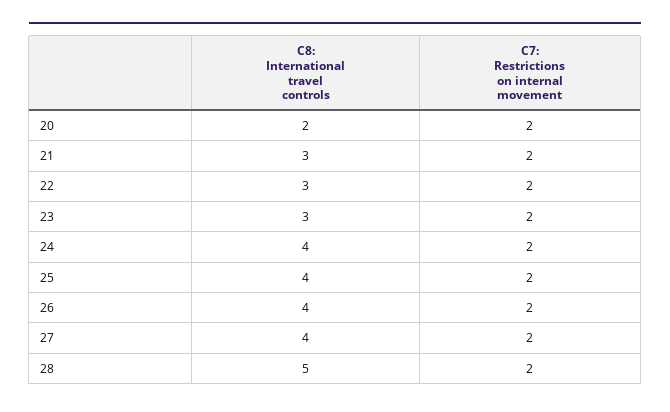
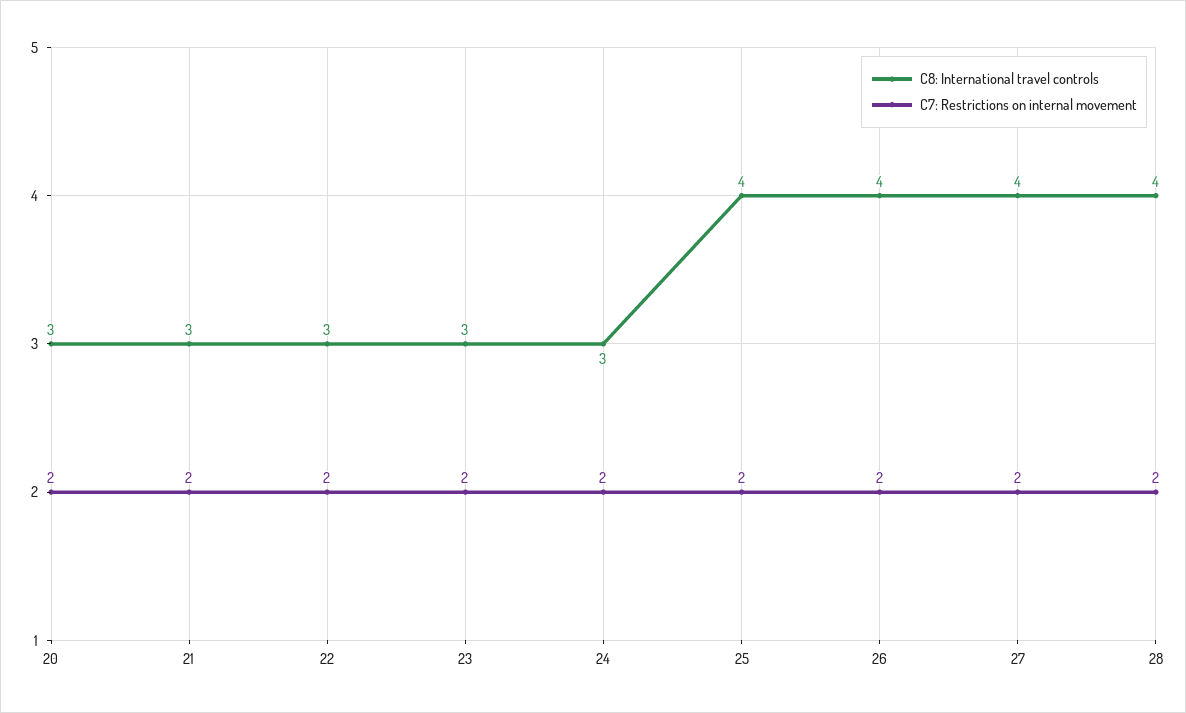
C8: International travel controls, 20: 2 -> 3
C8: International travel controls, 24: 4 -> 3
C8: International travel controls, 28: 5 -> 4

